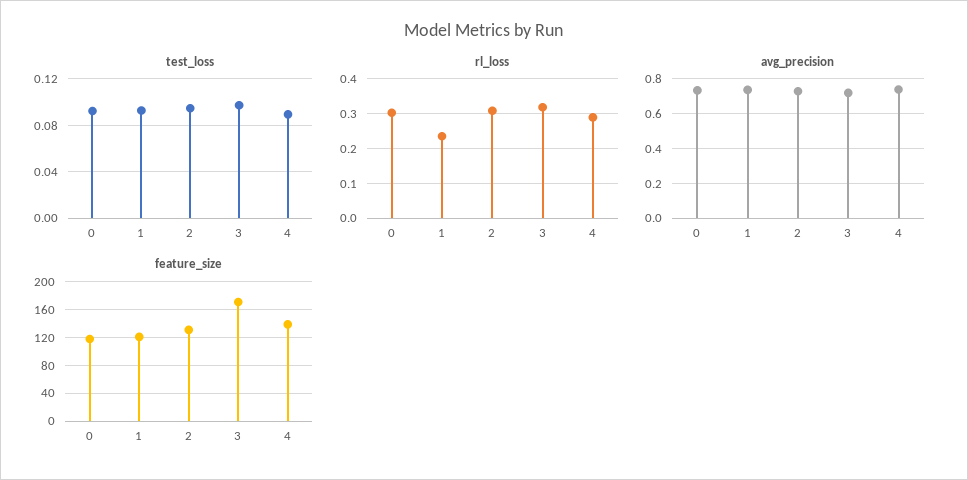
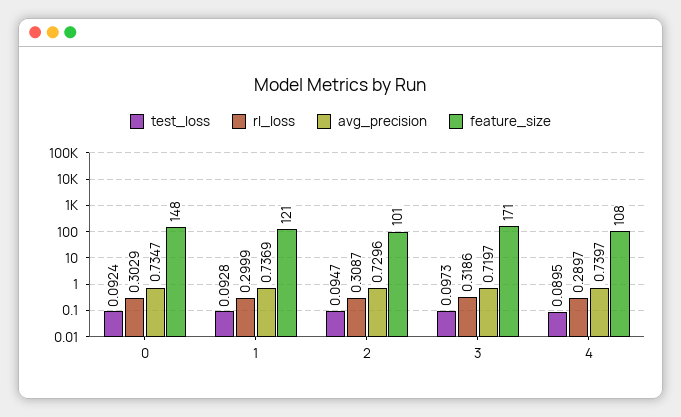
rl_loss, 1: 0.24 -> 0.2999
feature_size, 0: 120 -> 148
feature_size, 2: 130 -> 101
feature_size, 4: 140 -> 108

